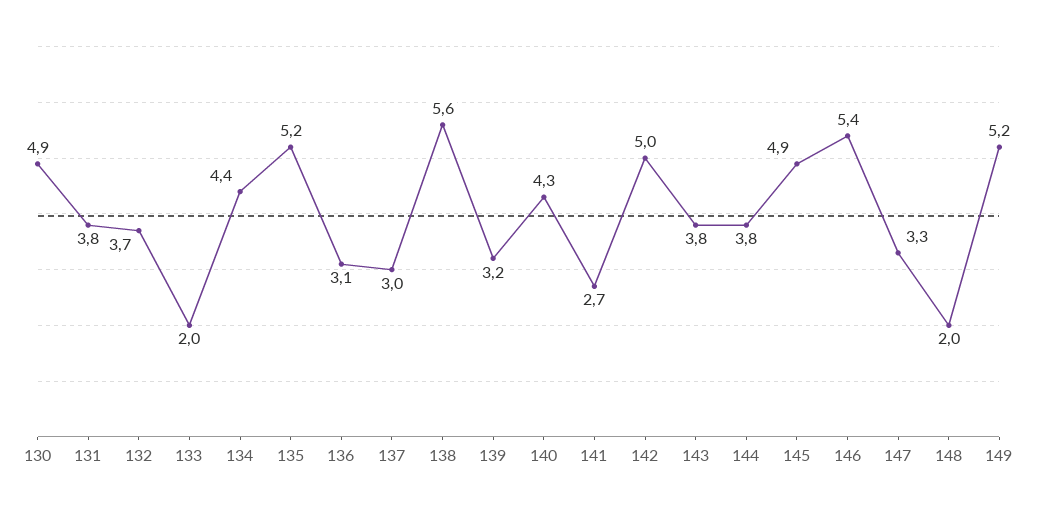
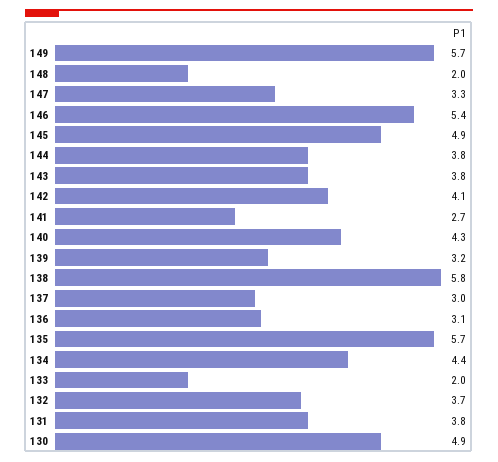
135: 5.2 -> 5.7
138: 5.6 -> 5.8
142: 5 -> 4.1
149: 5.2 -> 5.7

